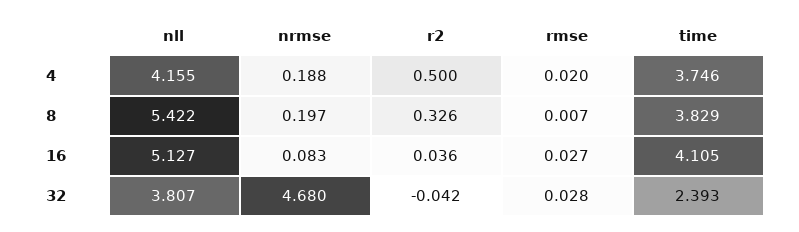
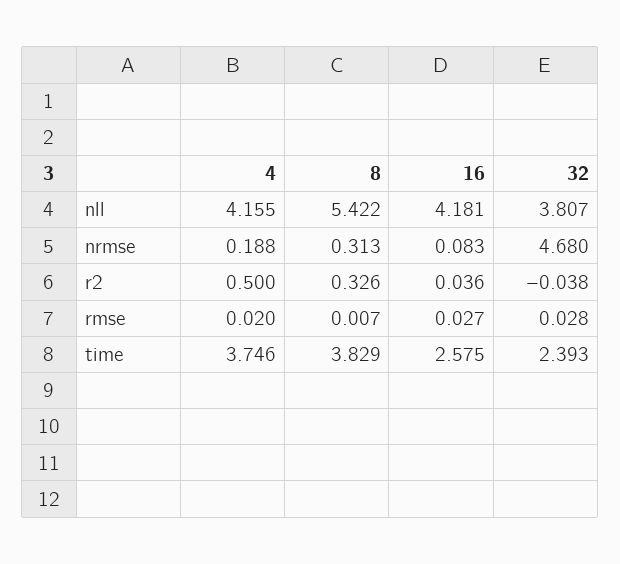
nrmse, 8: 0.197 -> 0.313
nll, 16: 5.127 -> 4.181
time, 16: 4.105 -> 2.575
r2, 32: -0.042 -> -0.038

